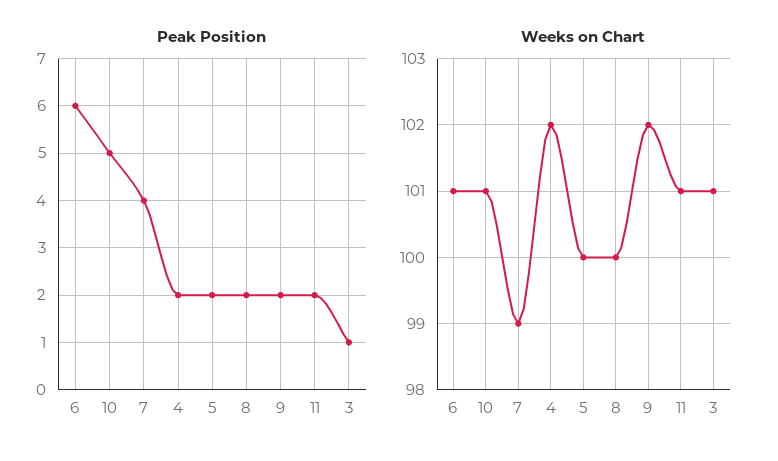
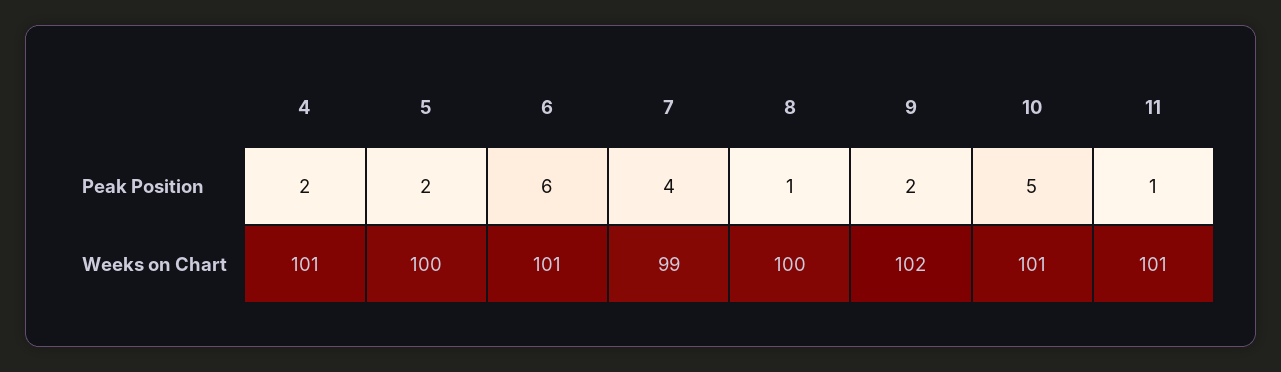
Peak Position, 8: 2 -> 1
Peak Position, 11: 2 -> 1
Peak Position, 3: 1 -> none
Weeks on Chart, 4: 102 -> 101
Weeks on Chart, 3: 101 -> none

